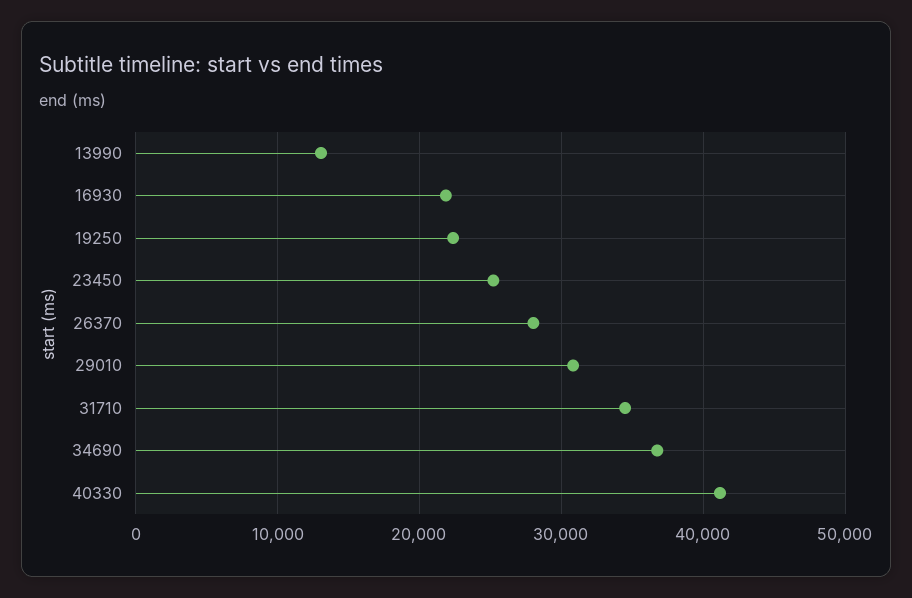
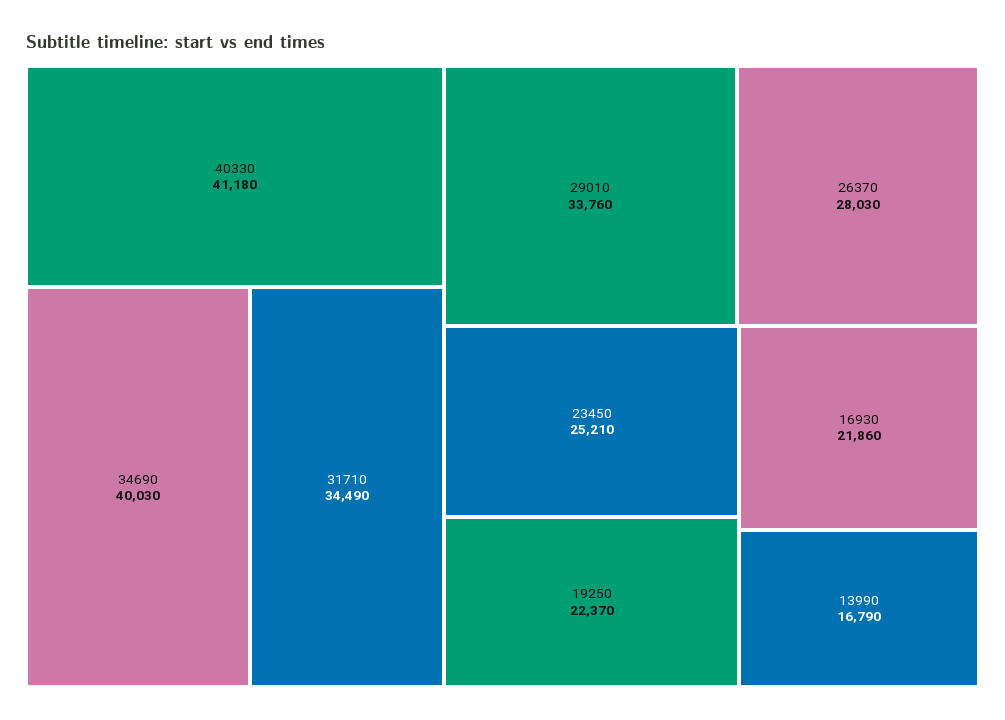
13990: 13000 -> 16790
29010: 31000 -> 33760
34690: 37000 -> 40030

